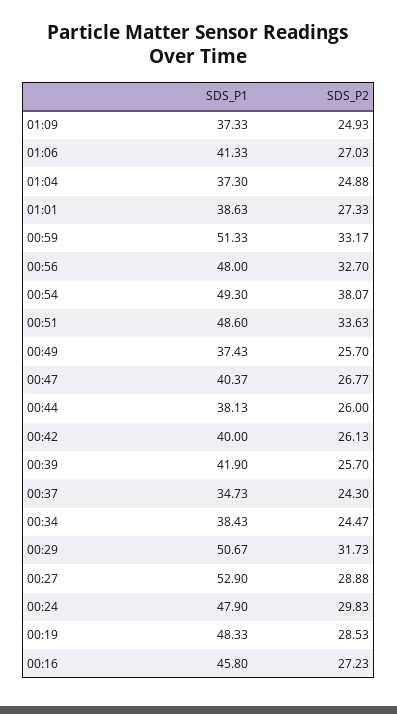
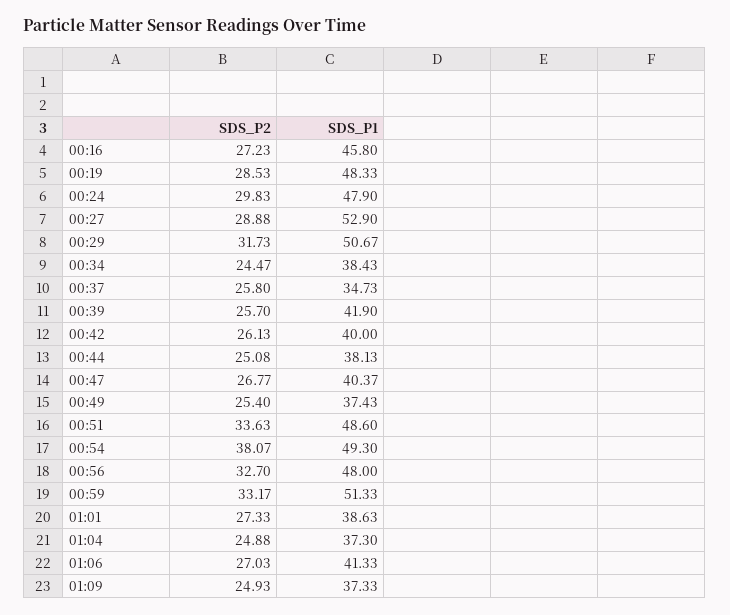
SDS_P2, 00:49: 25.7 -> 25.4
SDS_P2, 00:44: 26 -> 25.08
SDS_P2, 00:37: 24.3 -> 25.8

